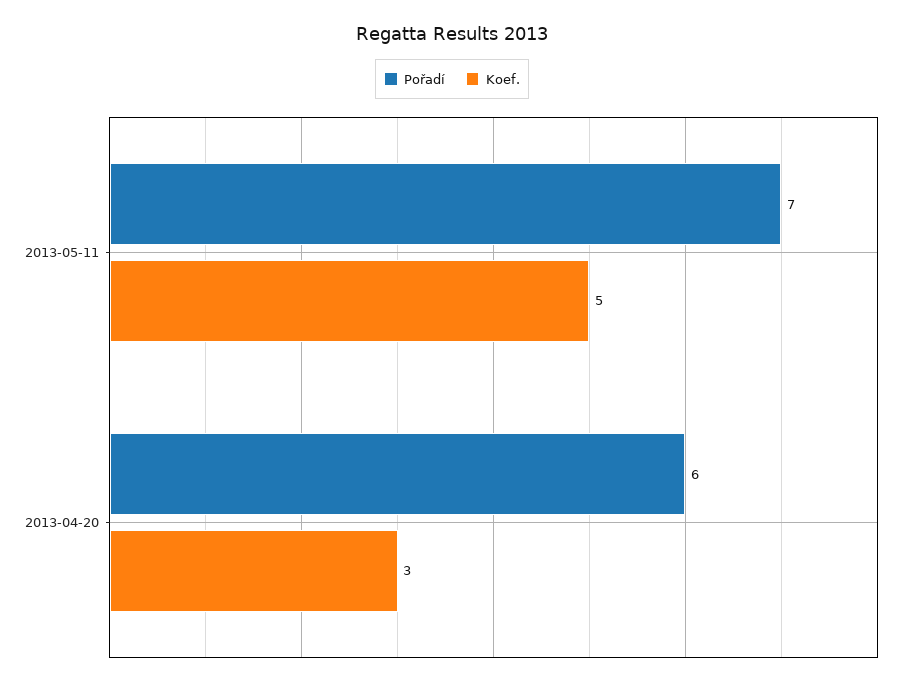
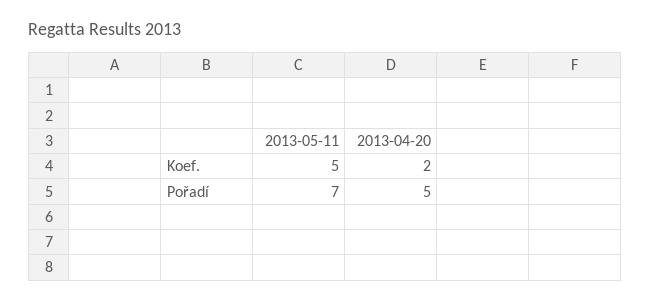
Pořadí, 2013-04-20: 6 -> 5
Koef., 2013-04-20: 3 -> 2

